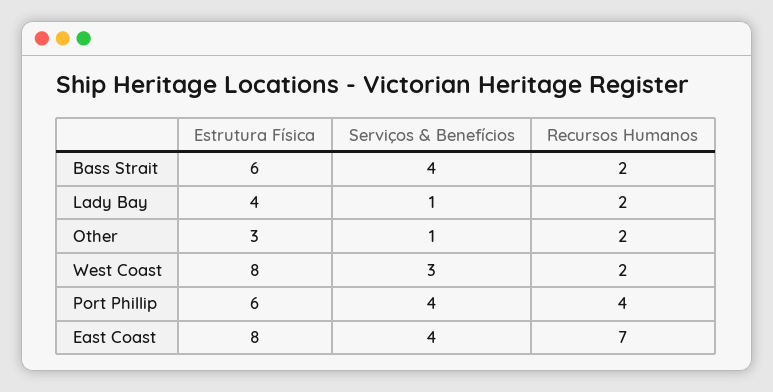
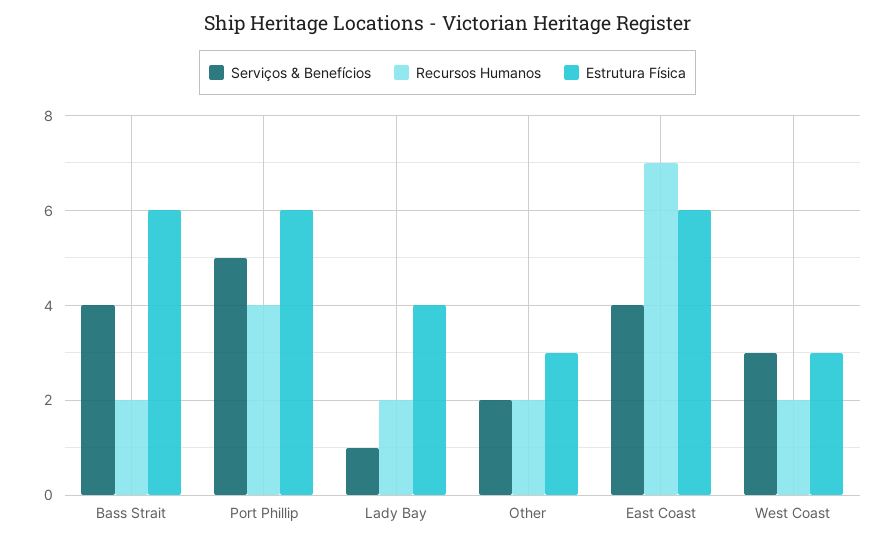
Serviços & Benefícios, Other: 1 -> 2
Estrutura Física, West Coast: 8 -> 3
Serviços & Benefícios, Port Phillip: 4 -> 5
Estrutura Física, East Coast: 8 -> 6

